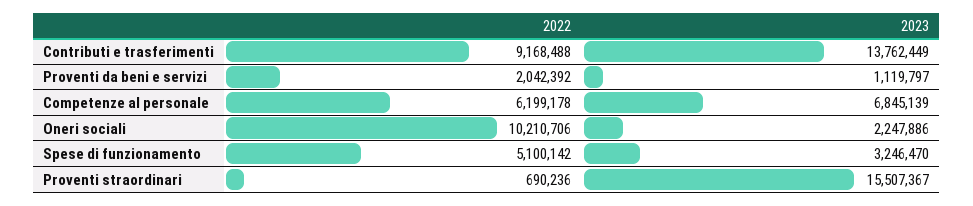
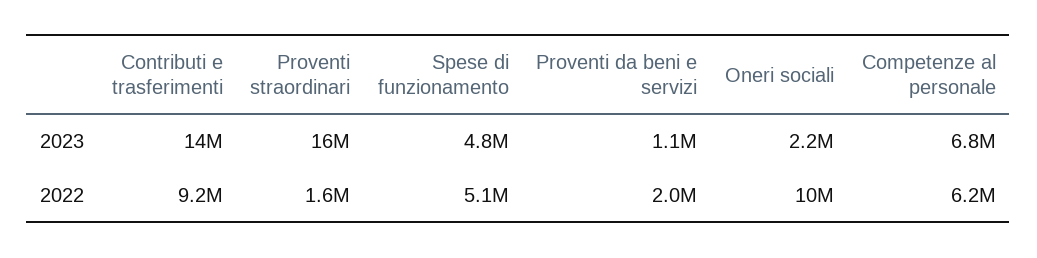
2023, Spese di funzionamento: 3246470 -> 4800000
2022, Proventi straordinari: 690236 -> 1600000

